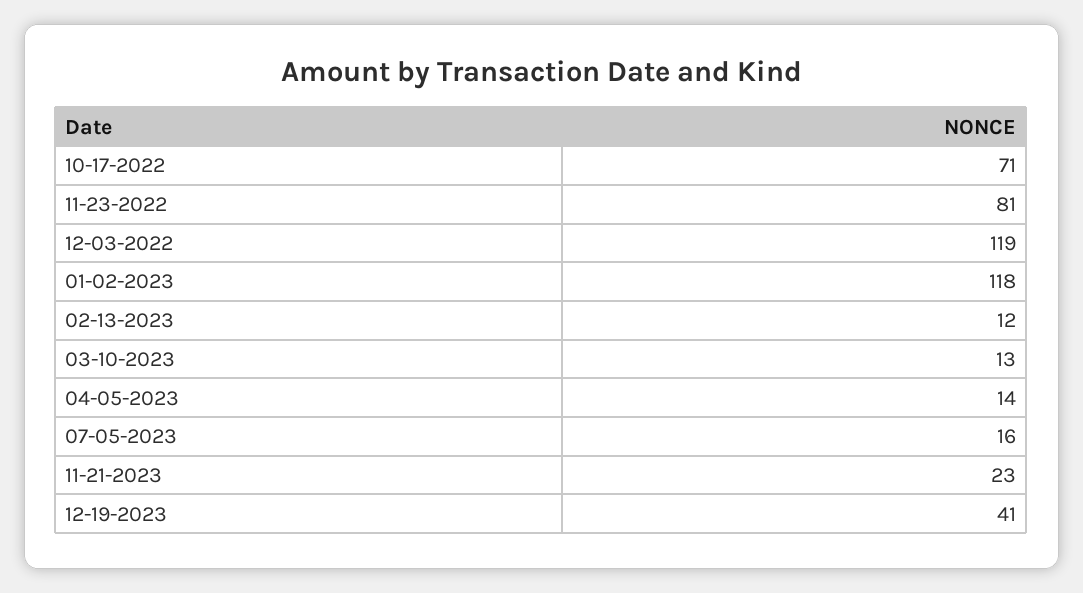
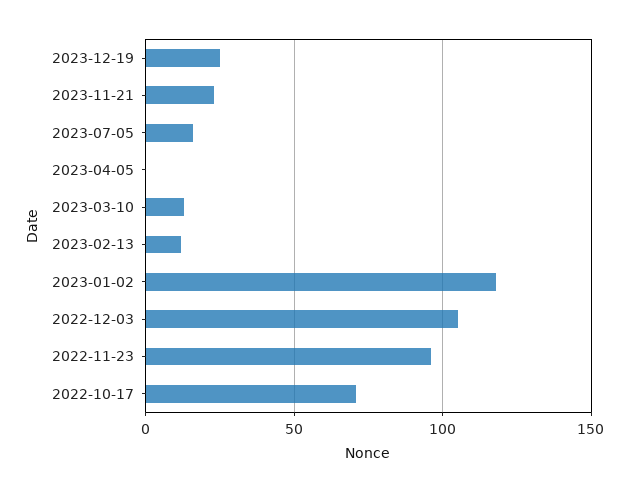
11-23-2022: 81 -> 95
12-03-2022: 119 -> 105
04-05-2023: 14 -> 0
12-19-2023: 41 -> 25

